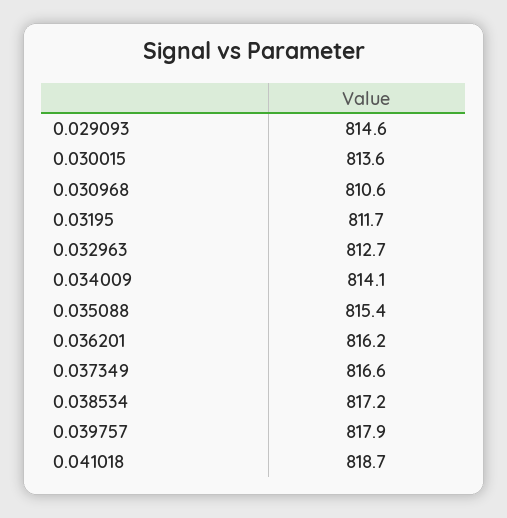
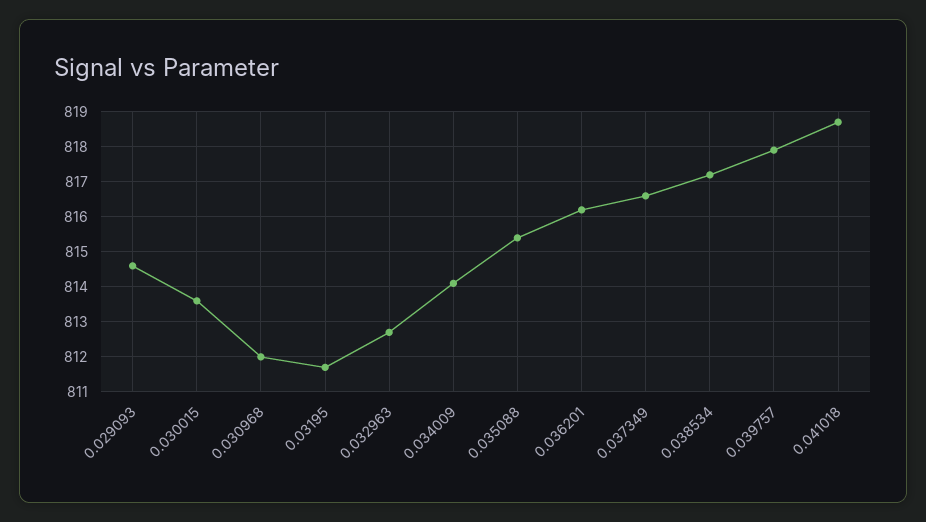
0.030968: 810.6 -> 812

